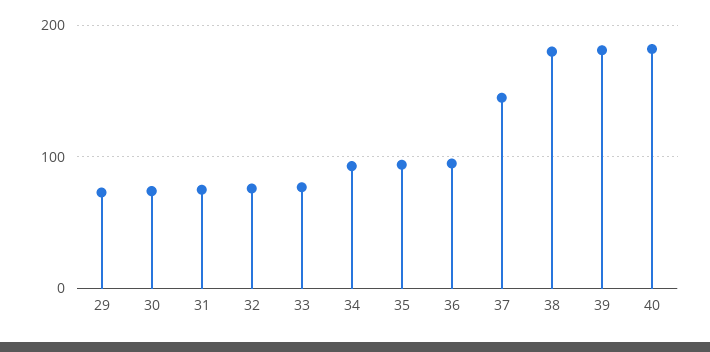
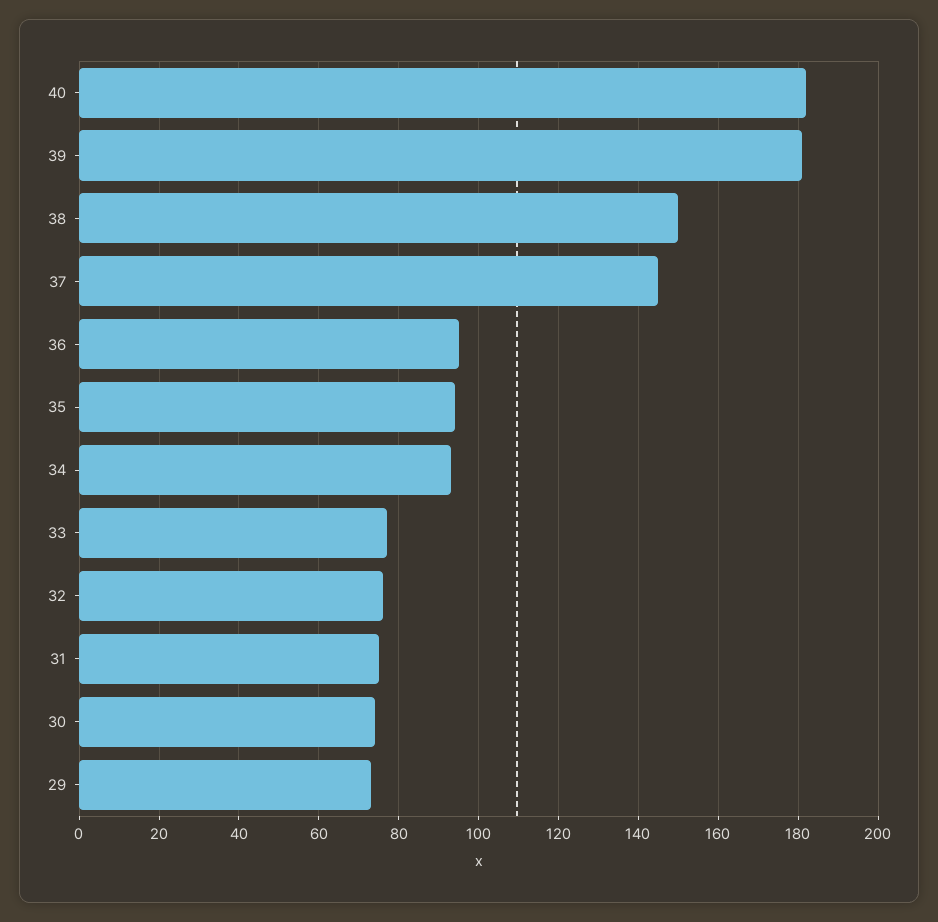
38: 180 -> 150

